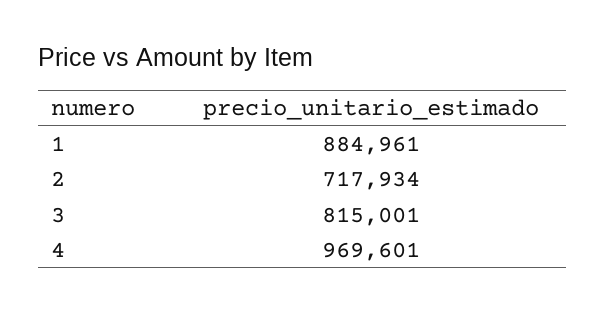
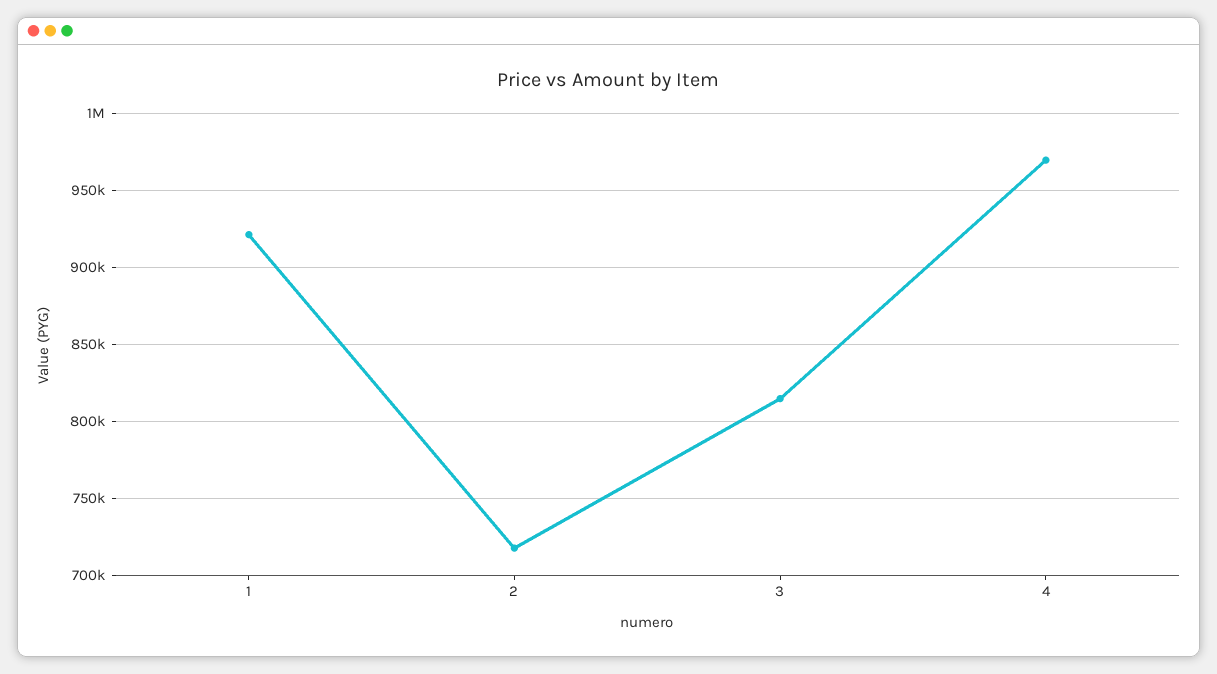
1: 884961 -> 920000

